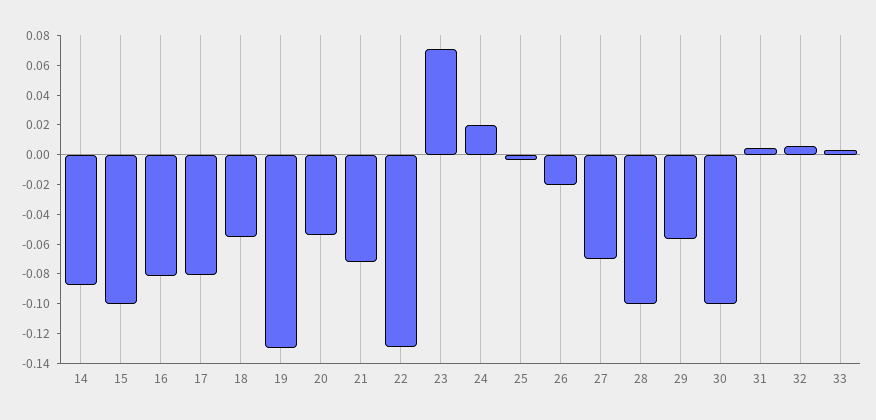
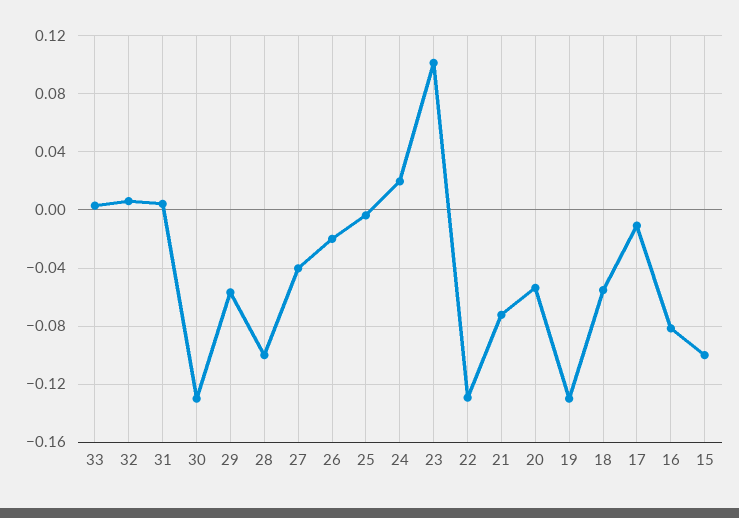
14: -0.09 -> none
17: -0.08 -> -0.01
23: 0.07 -> 0.1
27: -0.07 -> -0.04
30: -0.1 -> -0.13

